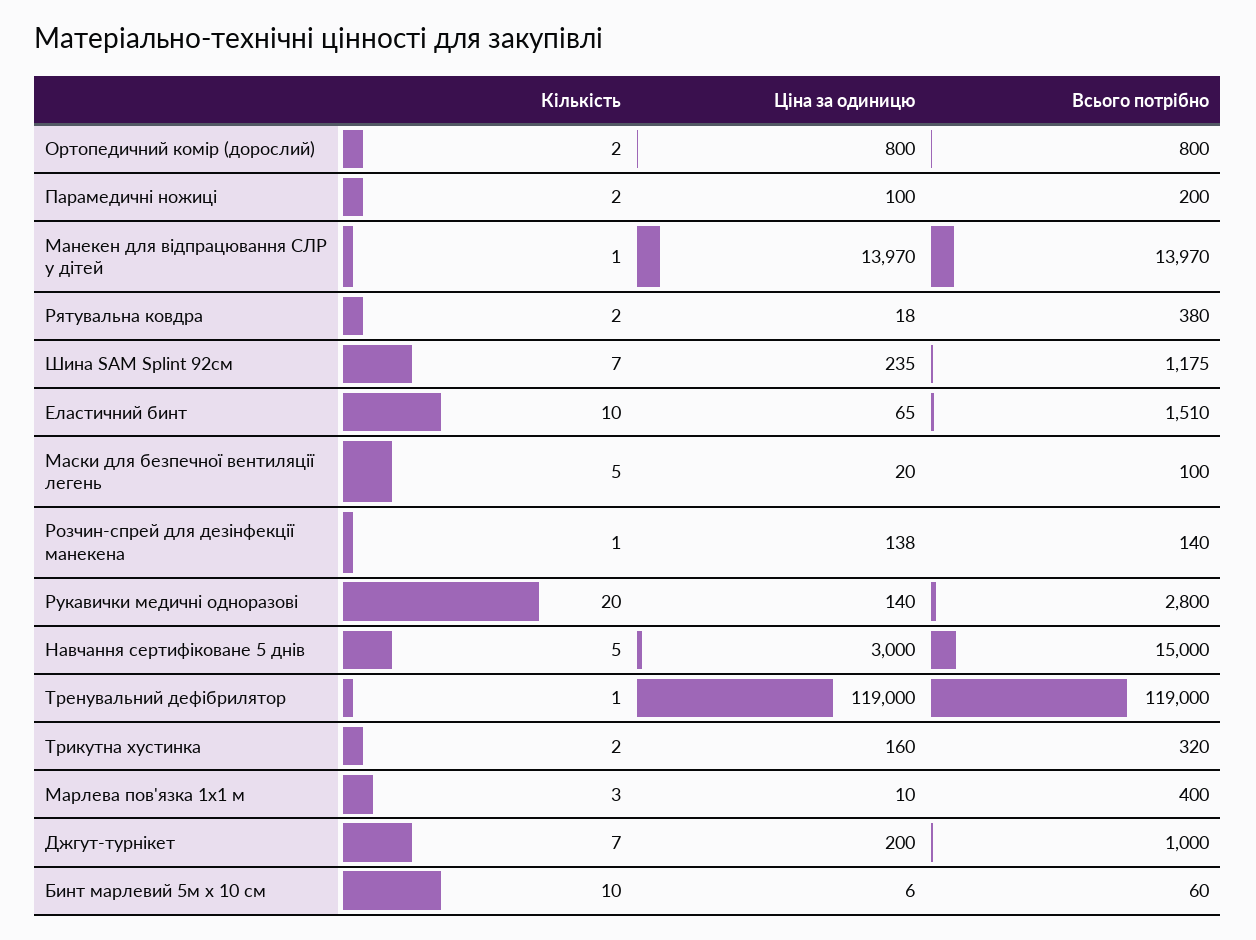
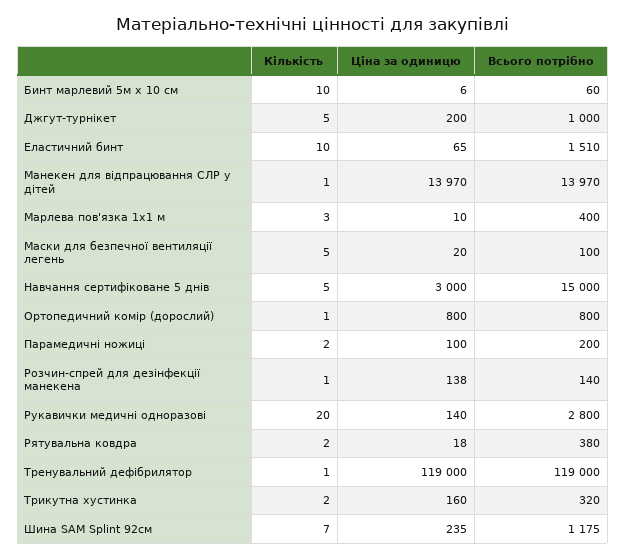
Кількість, Ортопедичний комір (дорослий): 2 -> 1
Кількість, Джгут-турнікет: 7 -> 5

